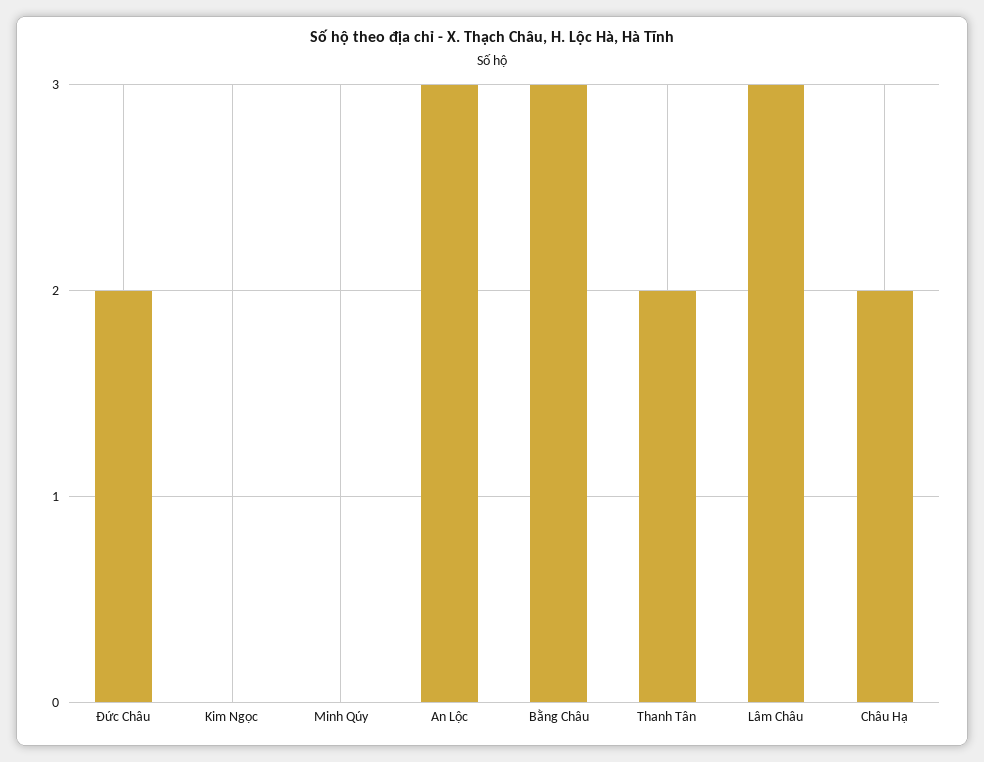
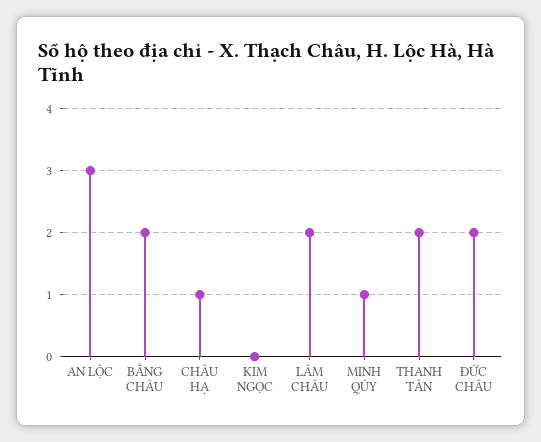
Minh Qúy: 0 -> 1
Bằng Châu: 3 -> 2
Lâm Châu: 3 -> 2
Châu Hạ: 2 -> 1

